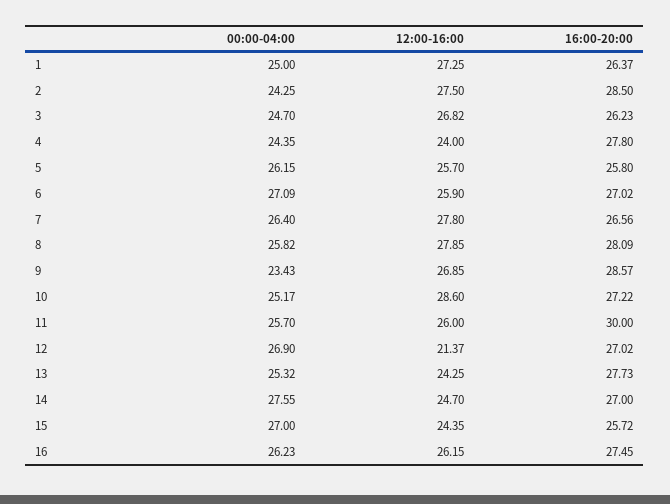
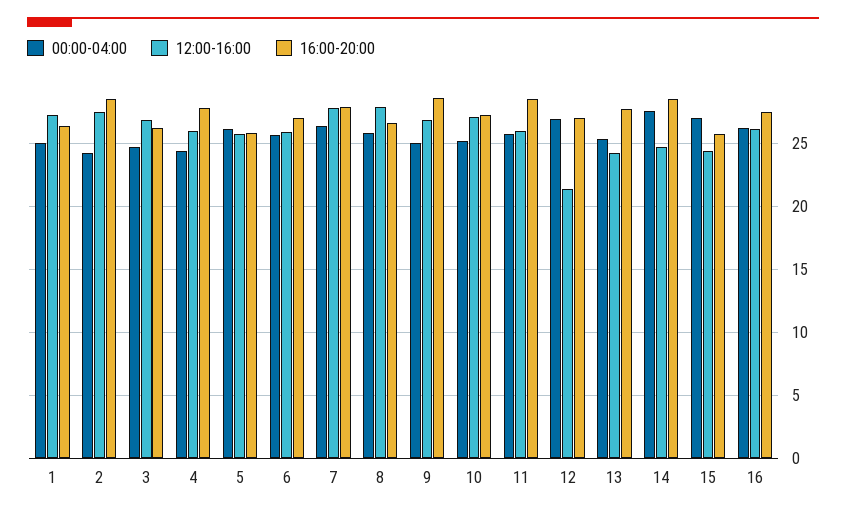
12:00-16:00, 4: 24 -> 26
00:00-04:00, 6: 27.09 -> 25.5
16:00-20:00, 7: 26.56 -> 28
16:00-20:00, 8: 28.09 -> 26.5
00:00-04:00, 9: 23.43 -> 25
12:00-16:00, 10: 28.6 -> 27
16:00-20:00, 11: 30 -> 28.5
16:00-20:00, 14: 27 -> 28.5

